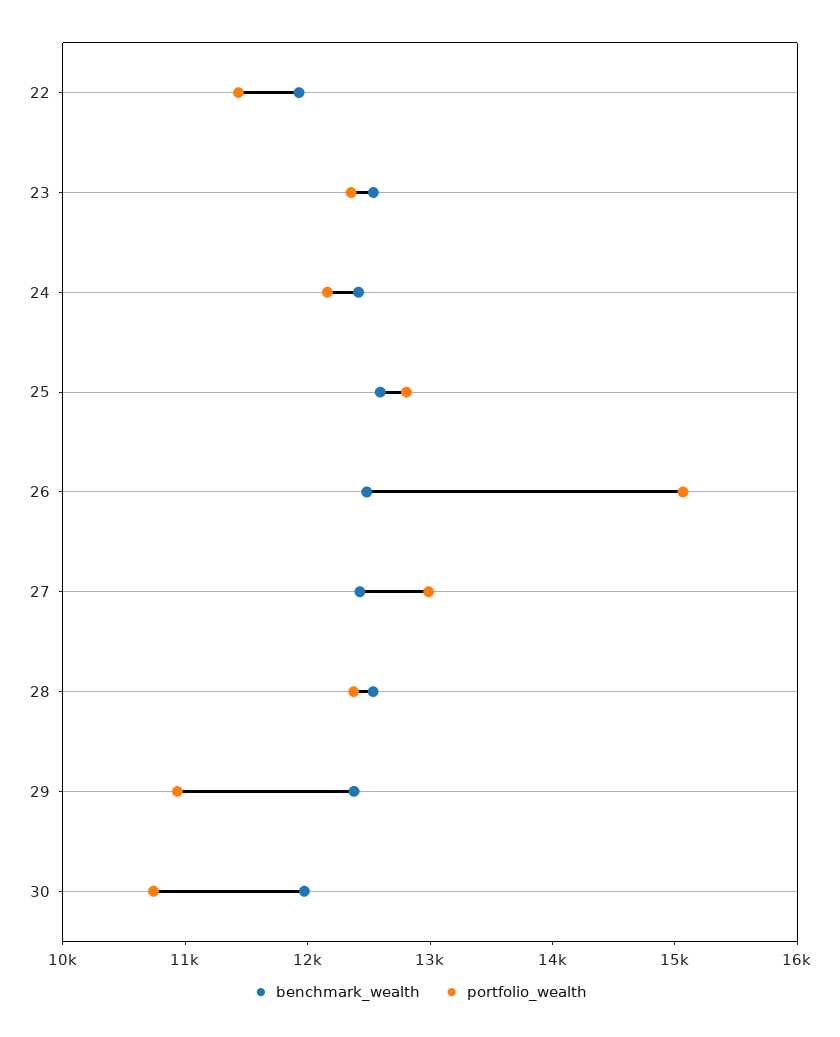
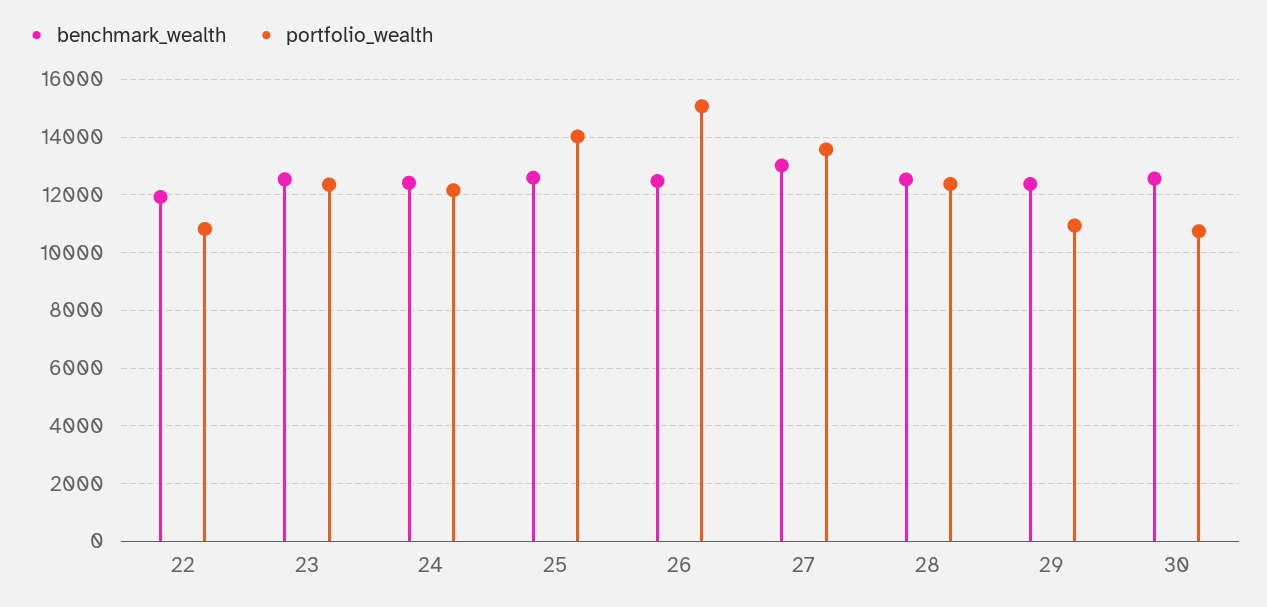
portfolio_wealth, 22: 11400 -> 10750
portfolio_wealth, 25: 12800 -> 14000
benchmark_wealth, 27: 12400 -> 13000
portfolio_wealth, 27: 13000 -> 13500
benchmark_wealth, 30: 12000 -> 12500

